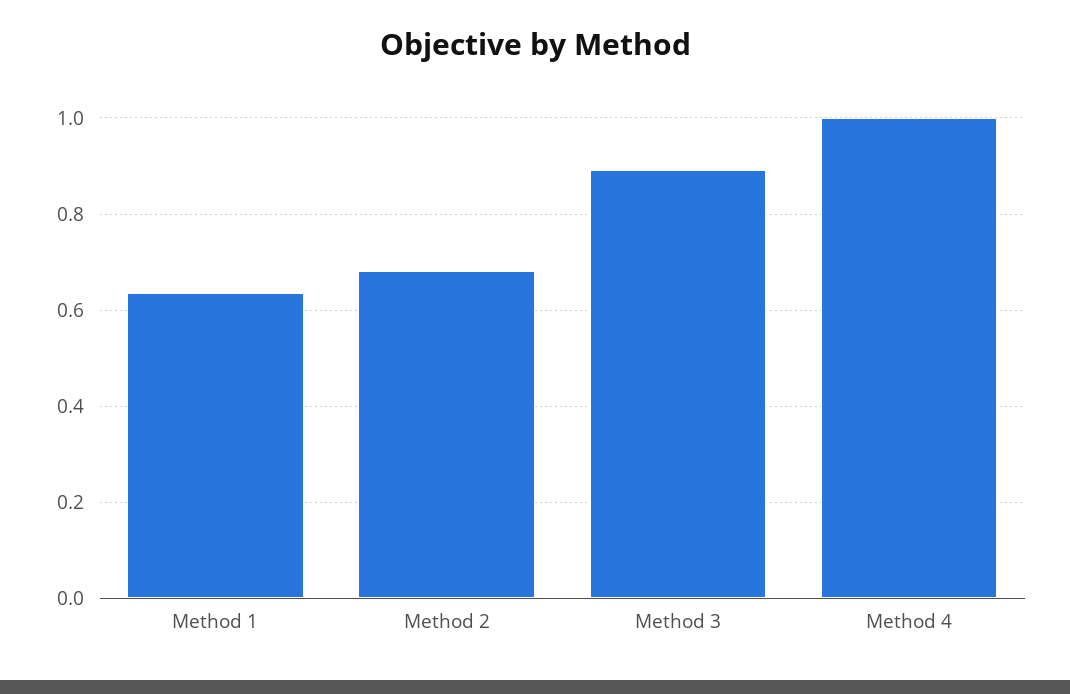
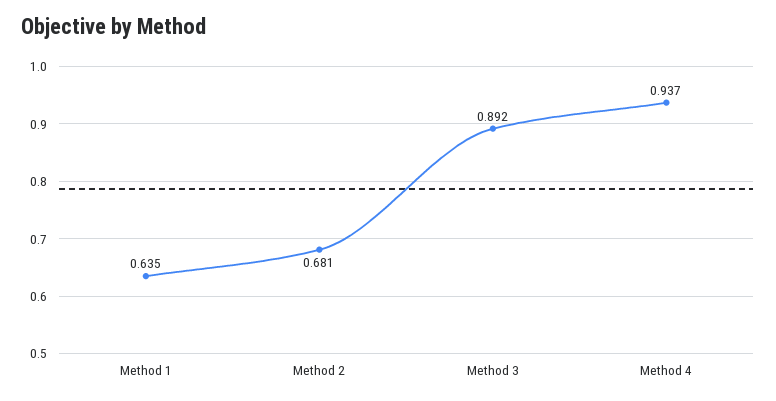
Method 4: 1 -> 0.937

